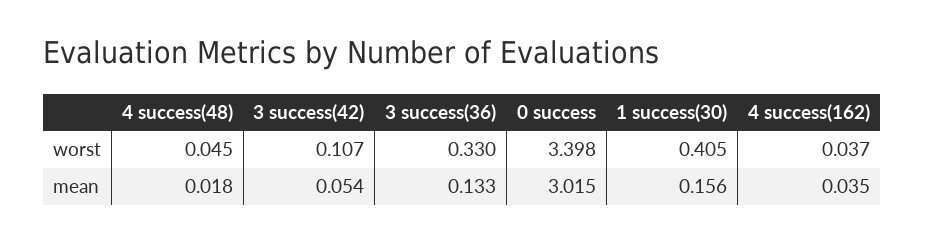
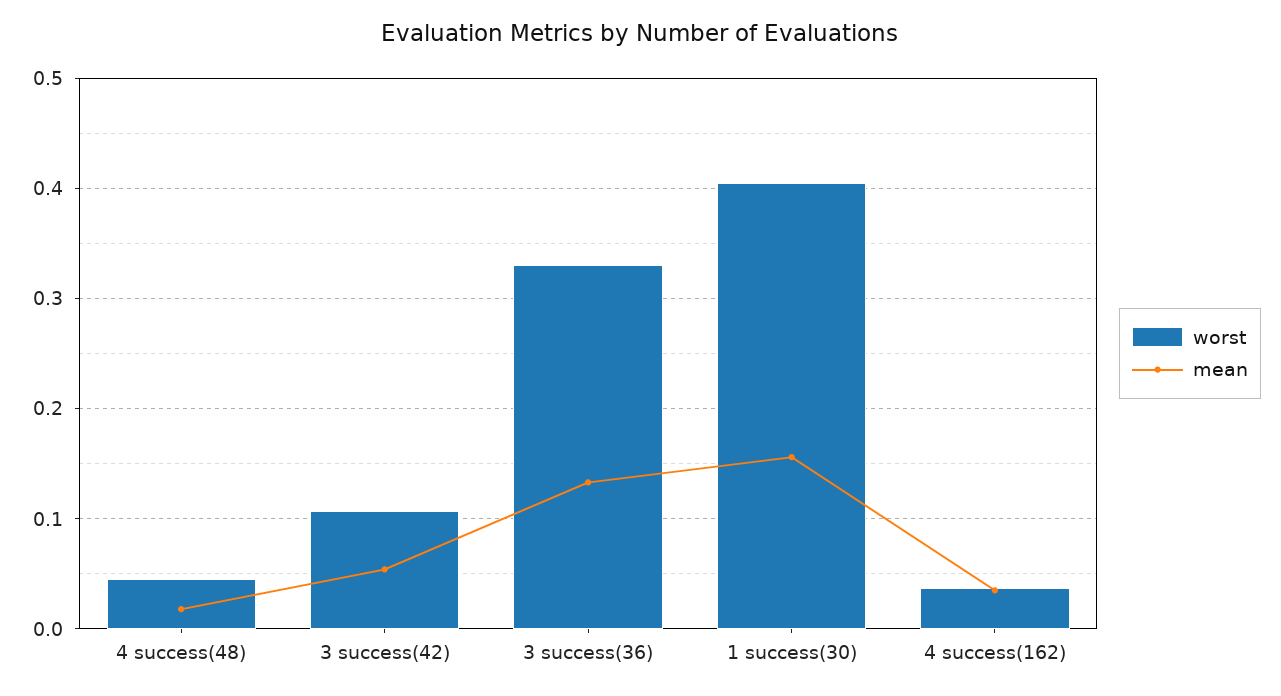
worst, 0 success: 3.398 -> none
mean, 0 success: 3.015 -> none

